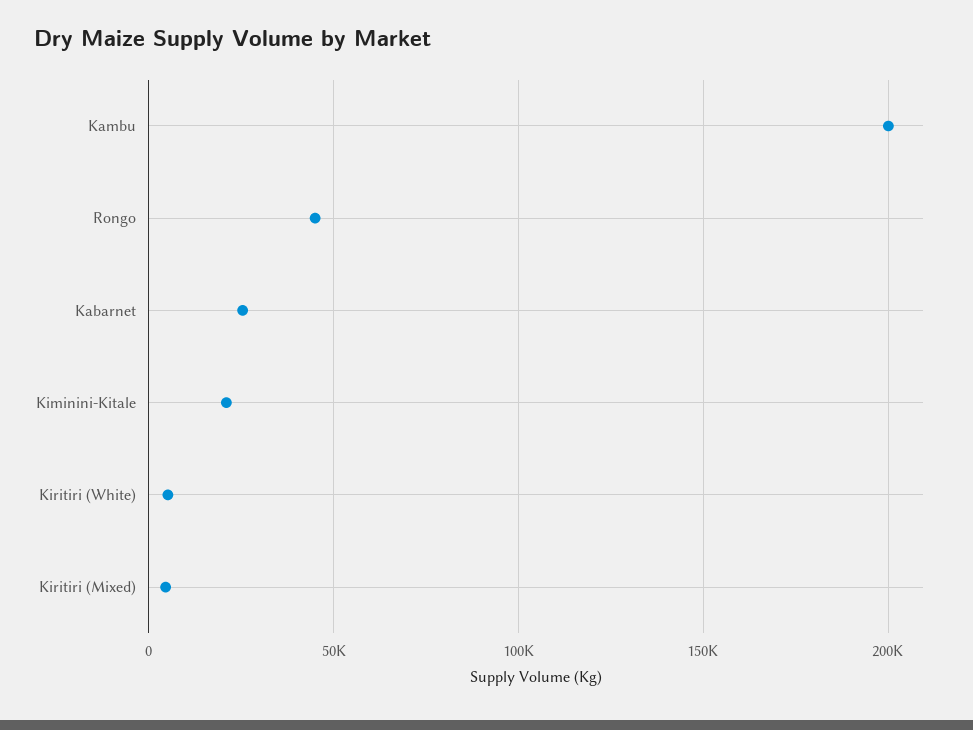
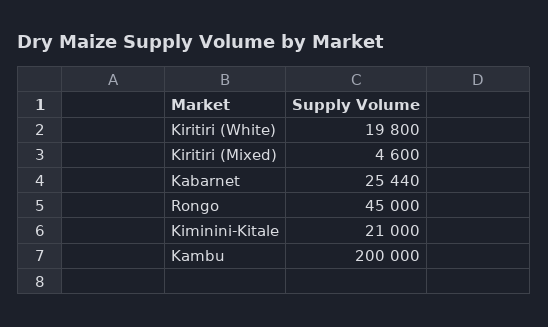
Kiritiri (White): 5000 -> 19800

